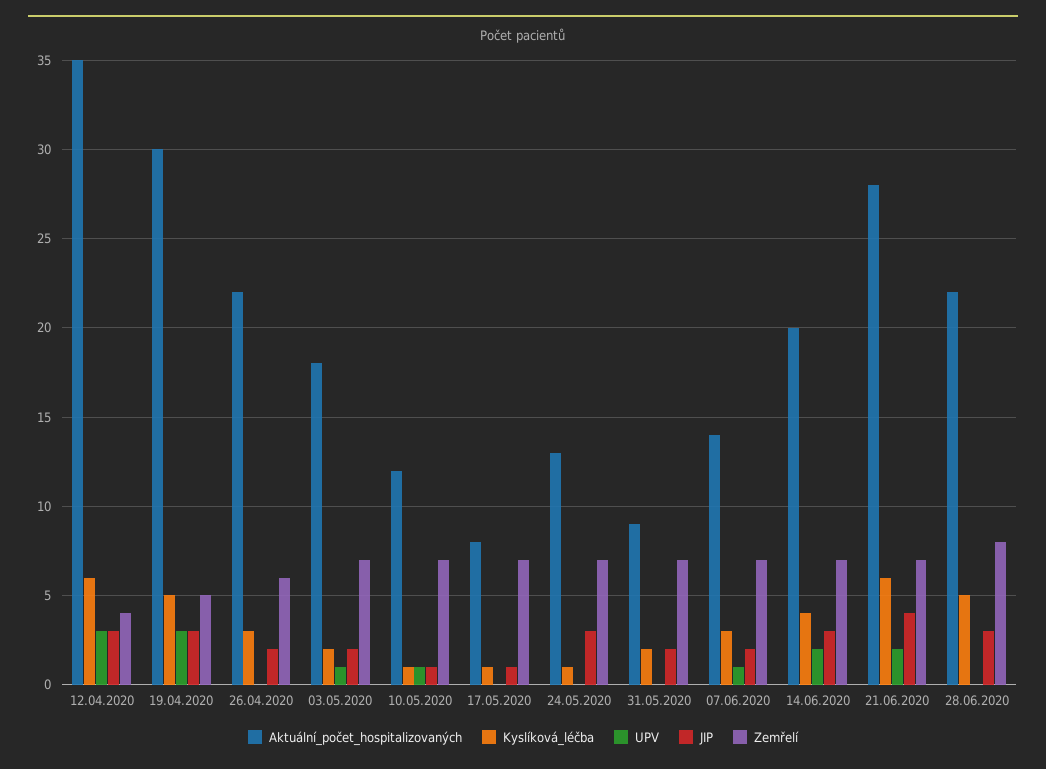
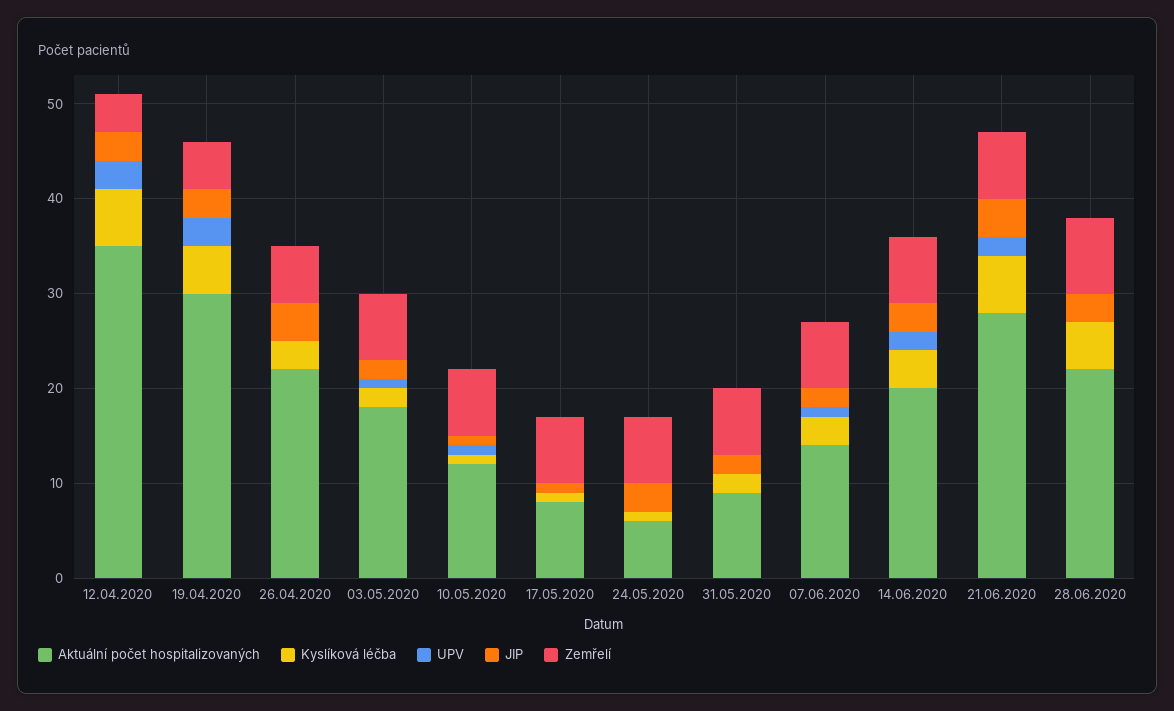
JIP, 26.04.2020: 2 -> 4
Aktuální_počet_hospitalizovaných, 24.05.2020: 13 -> 6

